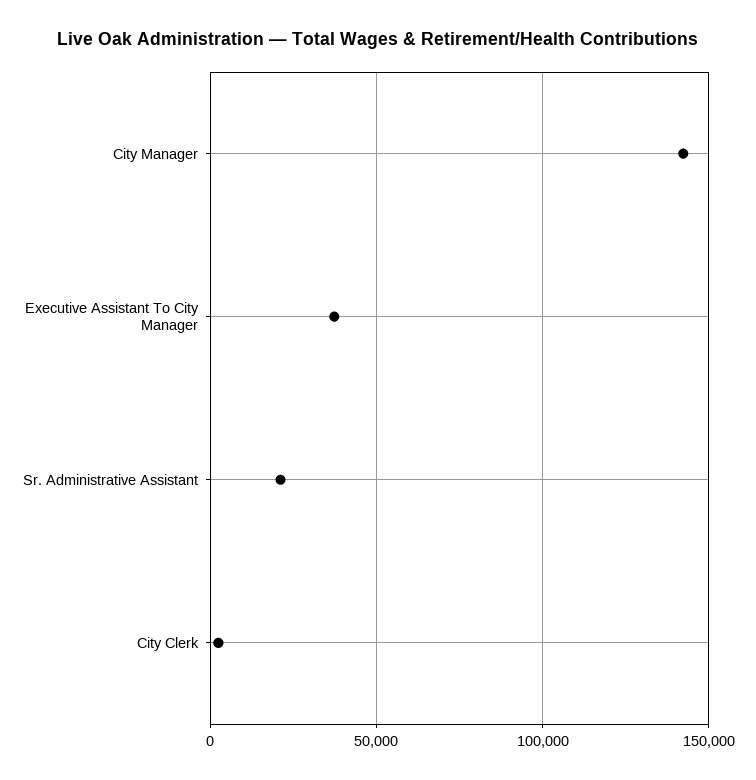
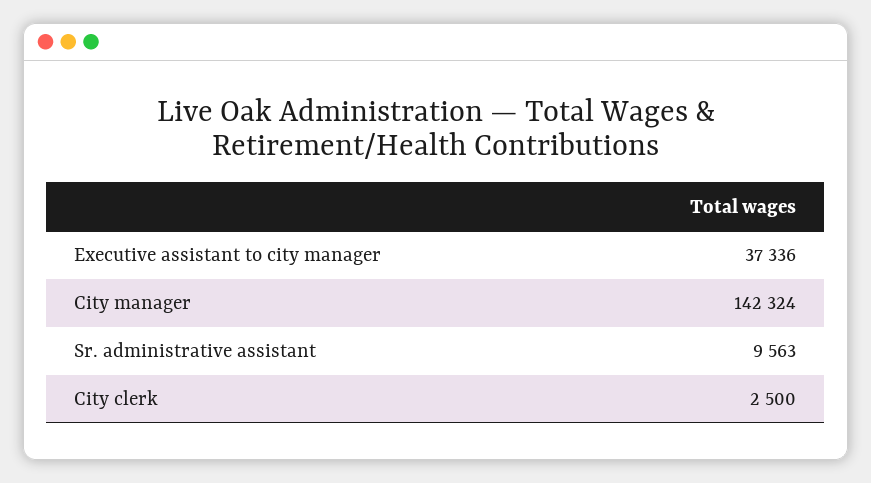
Sr. Administrative Assistant: 20000 -> 9563

